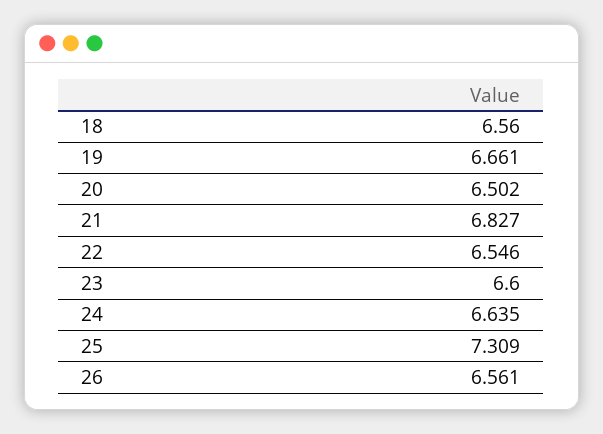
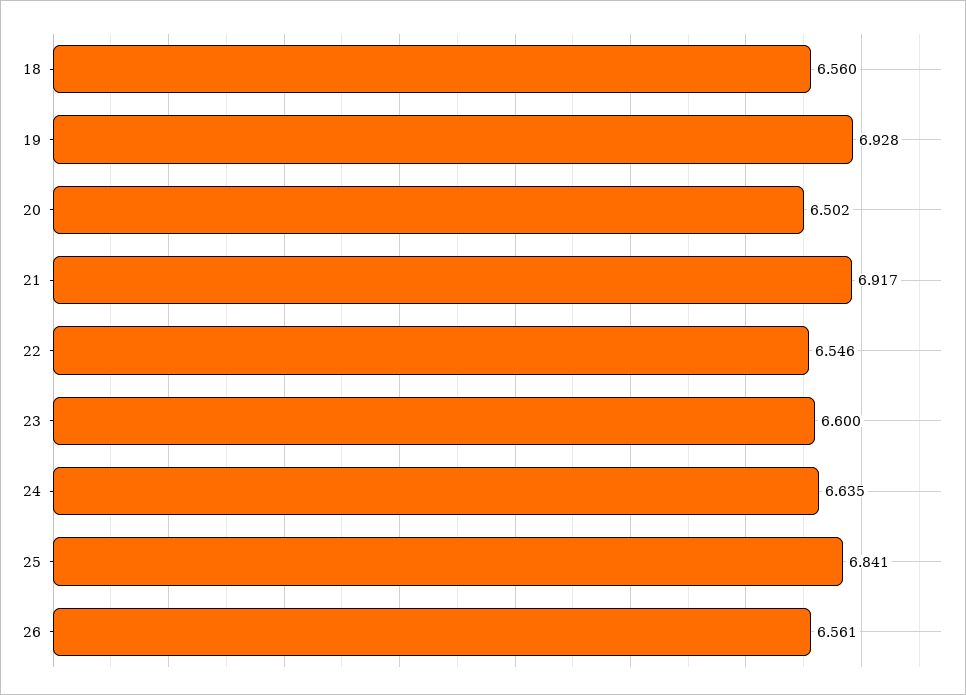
19: 6.661 -> 6.928
21: 6.827 -> 6.917
25: 7.309 -> 6.841

